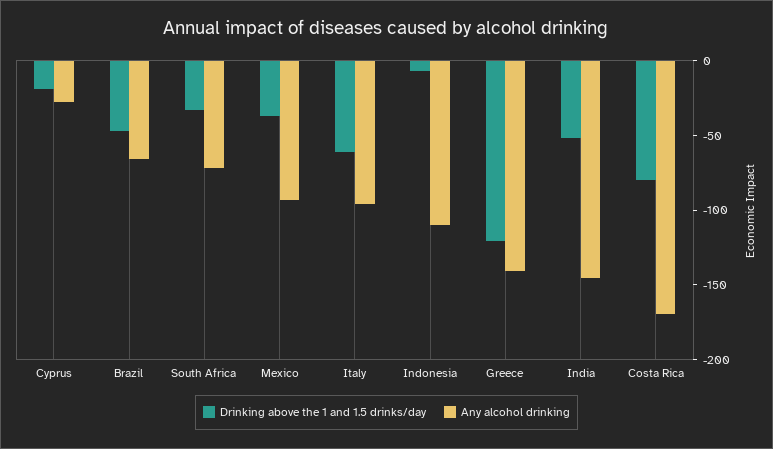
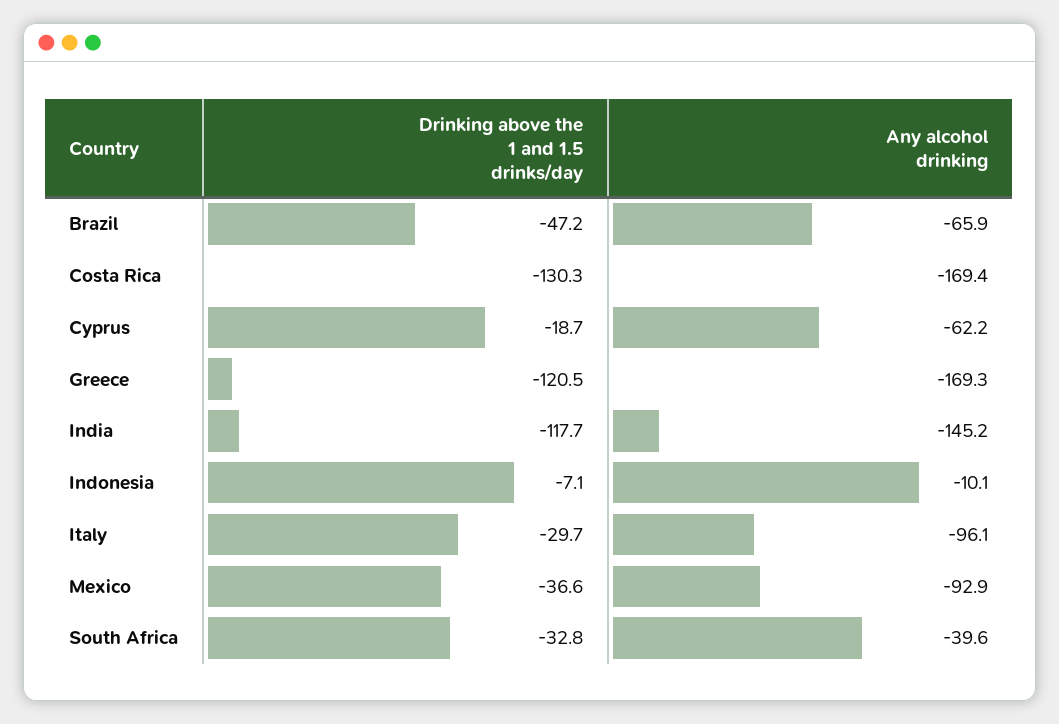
Any alcohol drinking, Cyprus: -30 -> -62.2
Any alcohol drinking, South Africa: -70 -> -39.6
Drinking above the 1 and 1.5 drinks/day, Italy: -60 -> -29.7
Any alcohol drinking, Indonesia: -110 -> -10.1
Any alcohol drinking, Greece: -140 -> -169.3
Drinking above the 1 and 1.5 drinks/day, India: -50 -> -117.7
Drinking above the 1 and 1.5 drinks/day, Costa Rica: -80 -> -130.3

